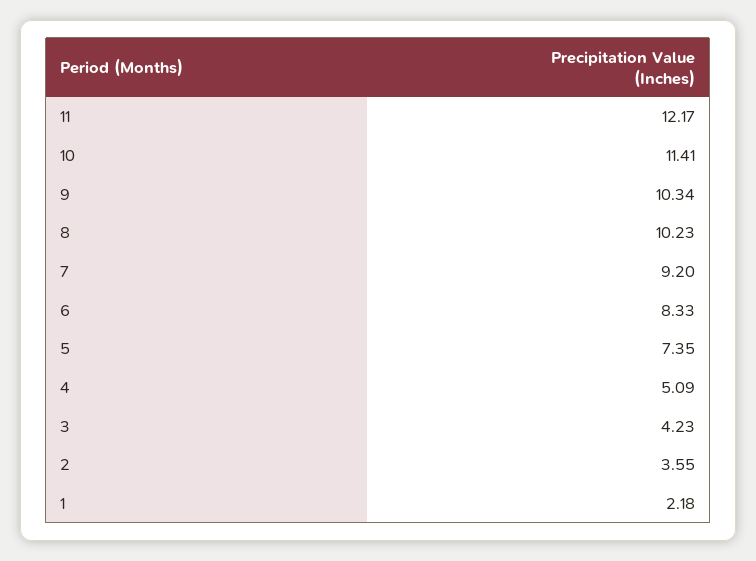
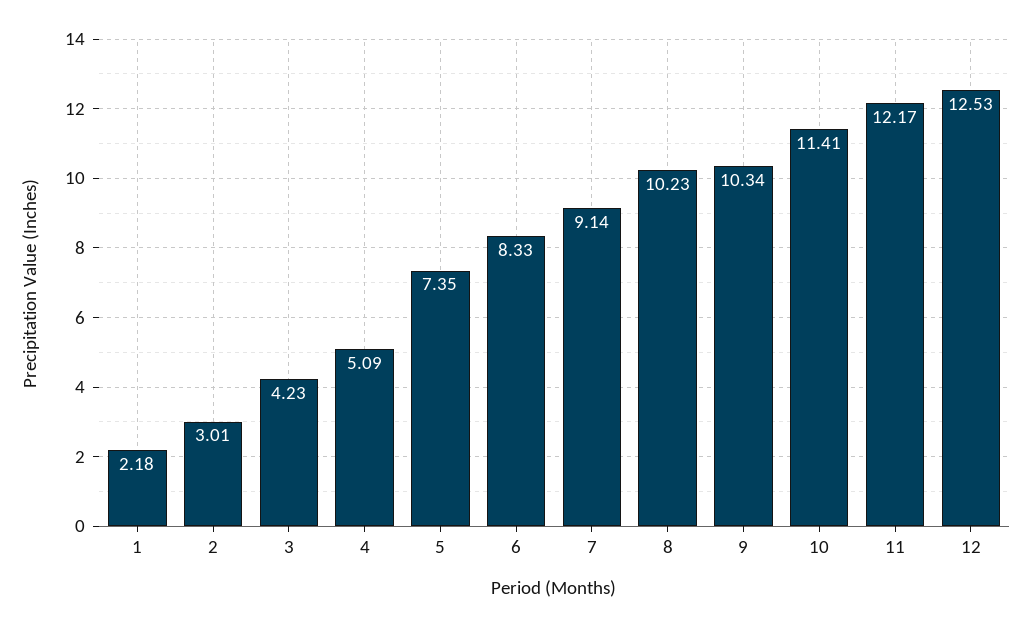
7: 9.2 -> 9.14
2: 3.55 -> 3.01
12: none -> 12.53

